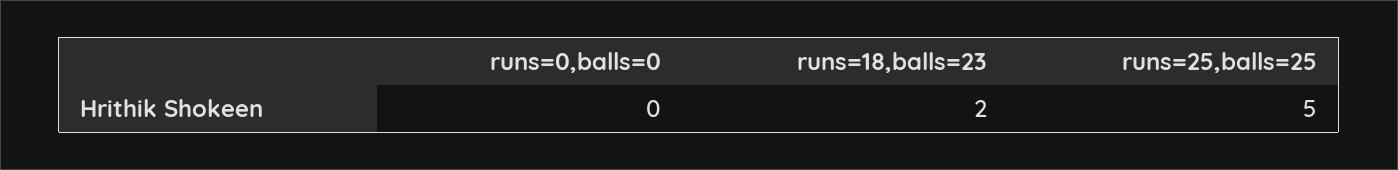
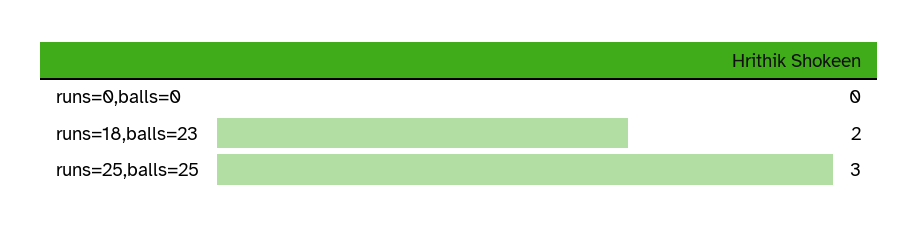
runs=25,balls=25: 5 -> 3

